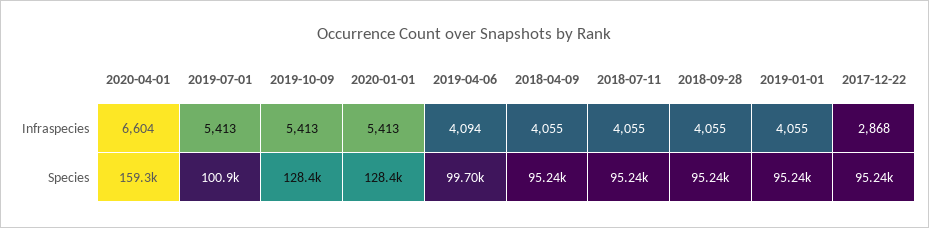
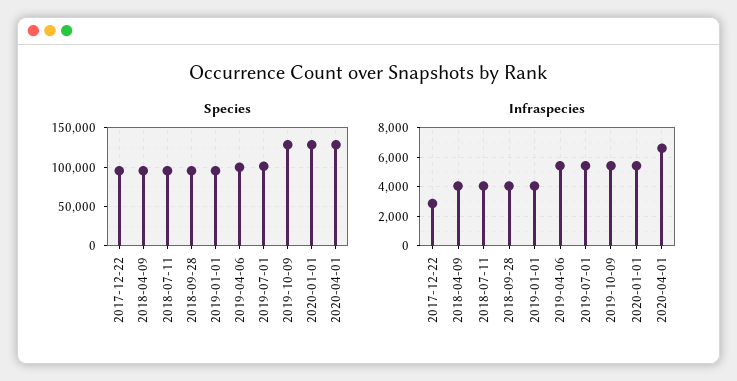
Infraspecies, 2019-04-06: 4094 -> 5500
Species, 2020-04-01: 159300 -> 130000

